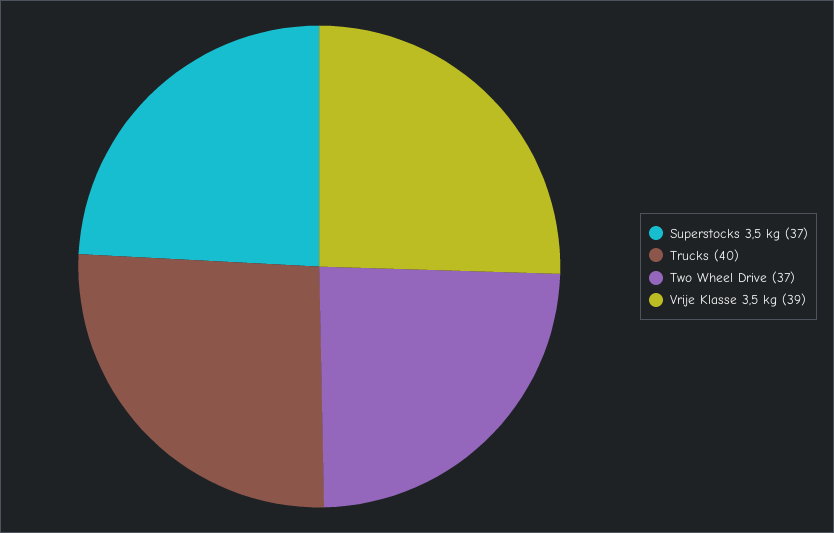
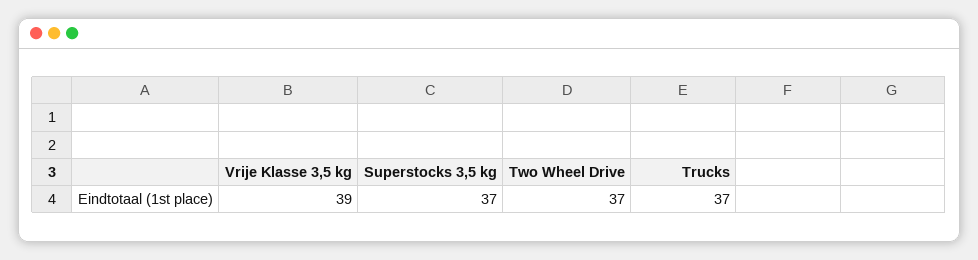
Trucks: 40 -> 37

